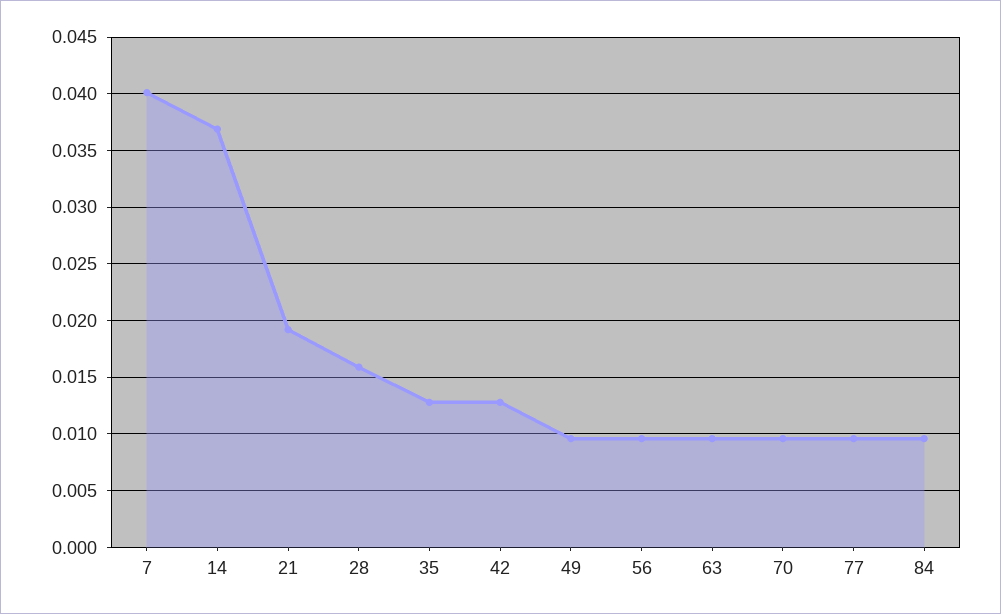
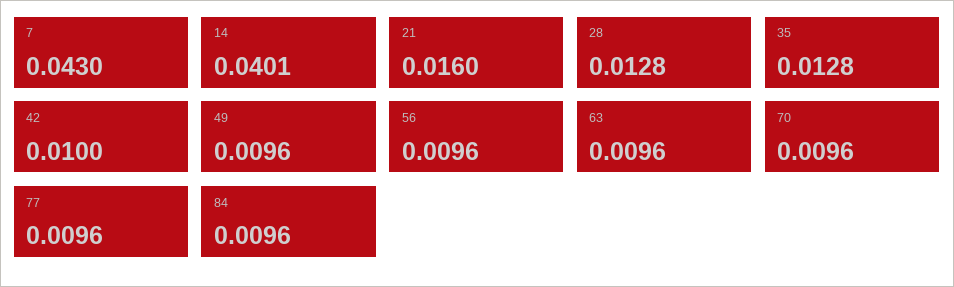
7: 0.04 -> 0.043
14: 0.037 -> 0.0401
21: 0.019 -> 0.016
28: 0.016 -> 0.0128
42: 0.013 -> 0.01

